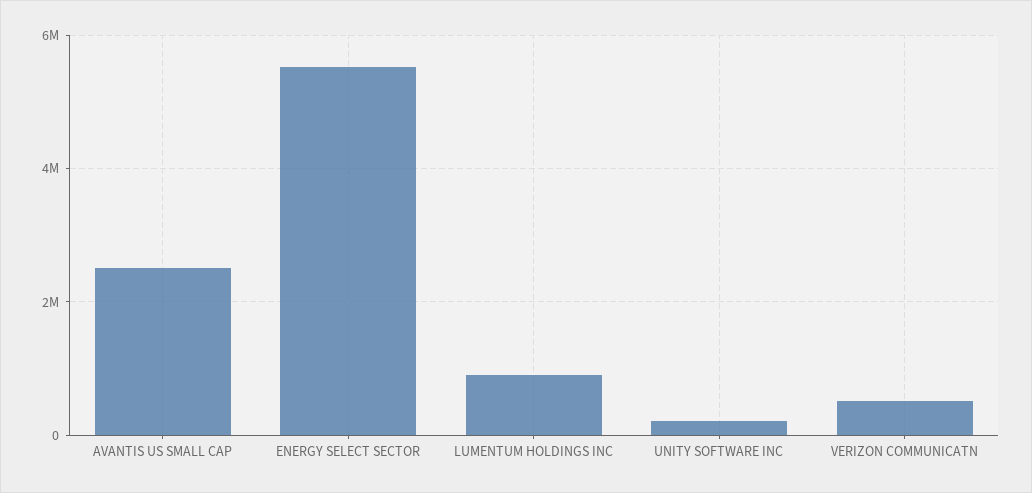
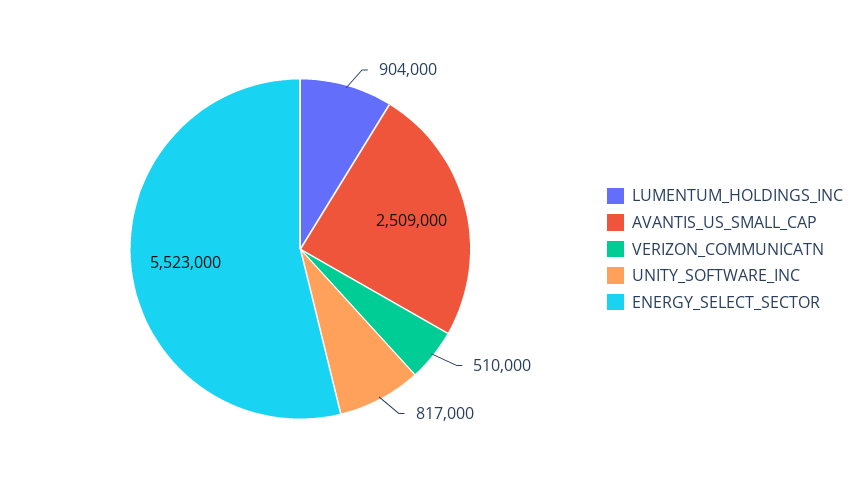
UNITY SOFTWARE INC: 200000 -> 817000

